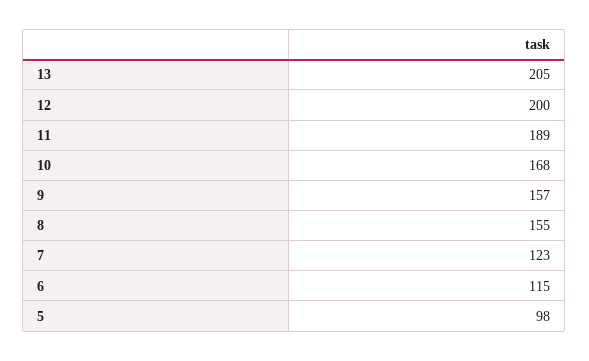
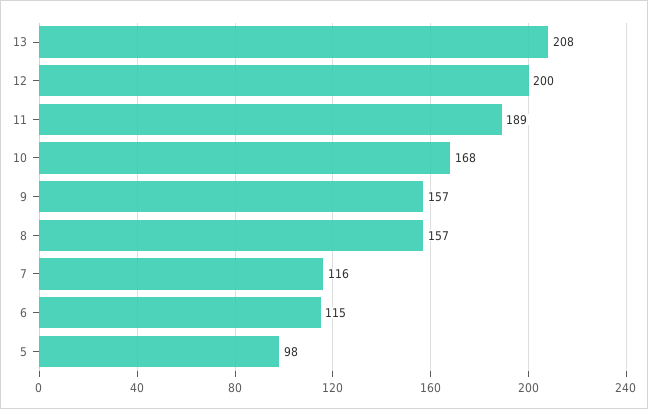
13: 205 -> 208
8: 155 -> 157
7: 123 -> 116

